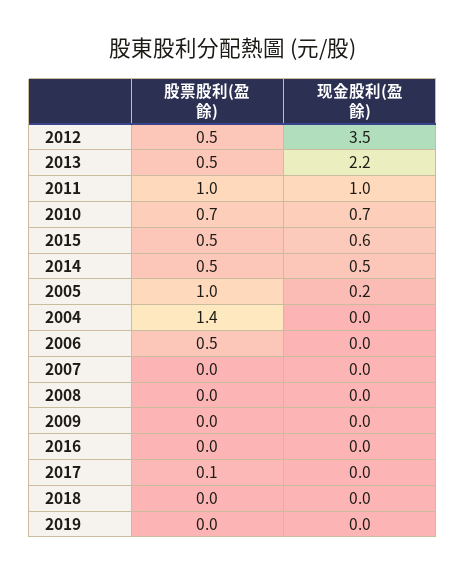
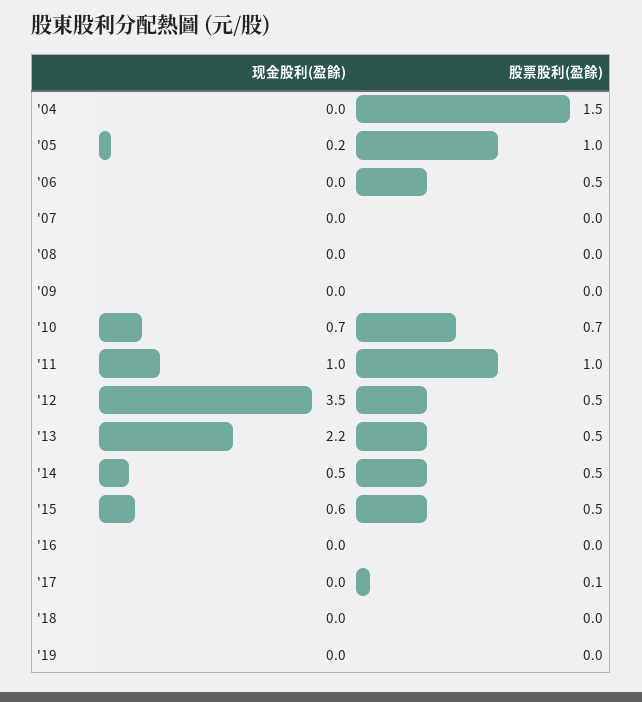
股票股利(盈餘), 2004: 1.4 -> 1.5

